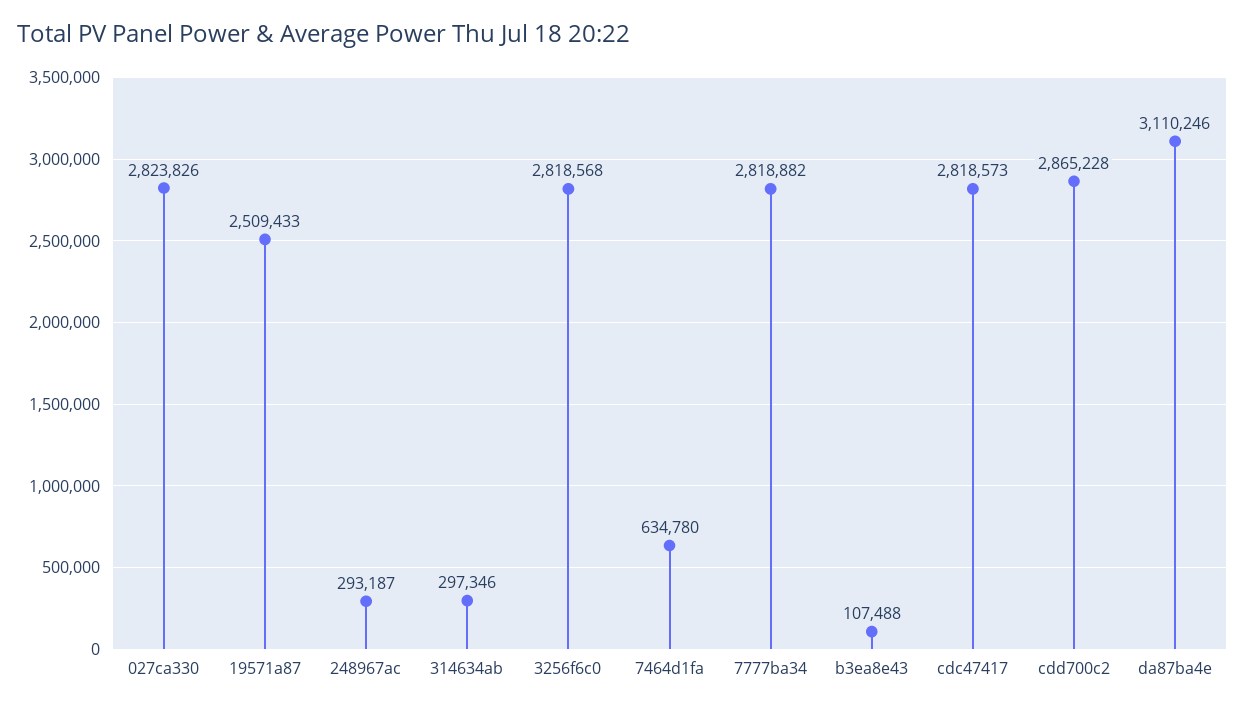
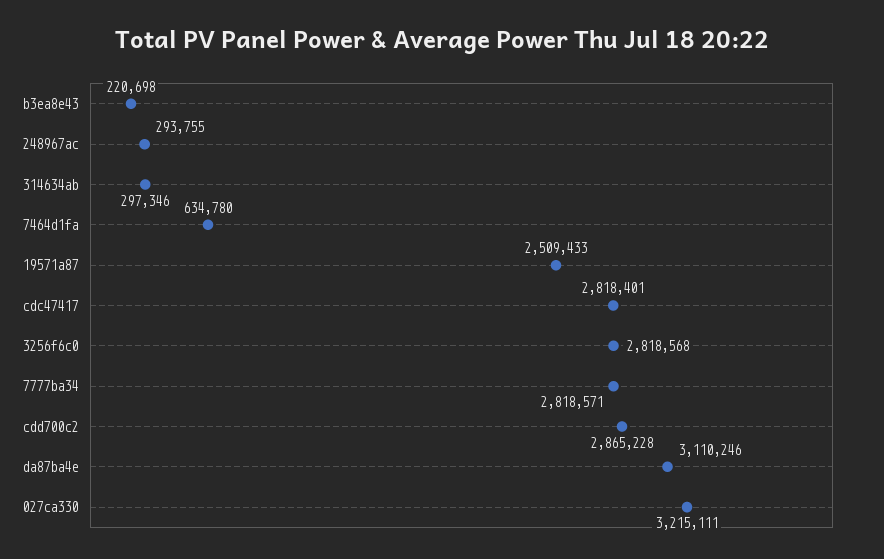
027ca330: 2823826 -> 3215111
248967ac: 293187 -> 293755
7777ba34: 2818882 -> 2818571
b3ea8e43: 107488 -> 220698
cdc47417: 2818573 -> 2818401

